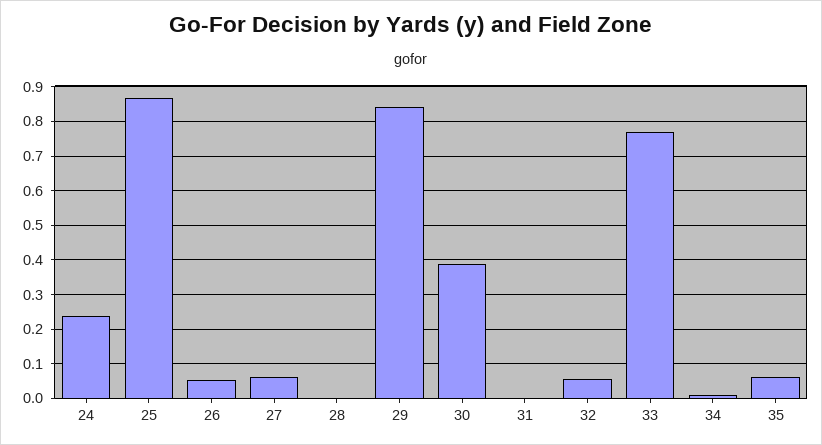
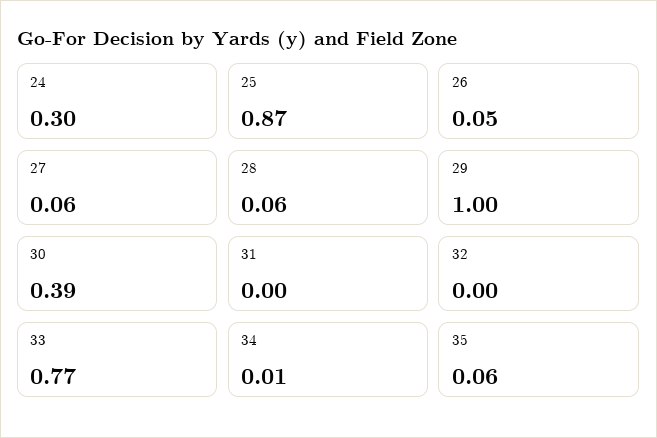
24: 0.24 -> 0.3
28: 0 -> 0.06
29: 0.84 -> 1
32: 0.06 -> 0

